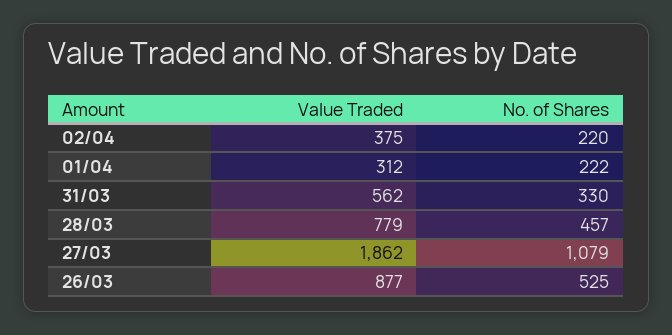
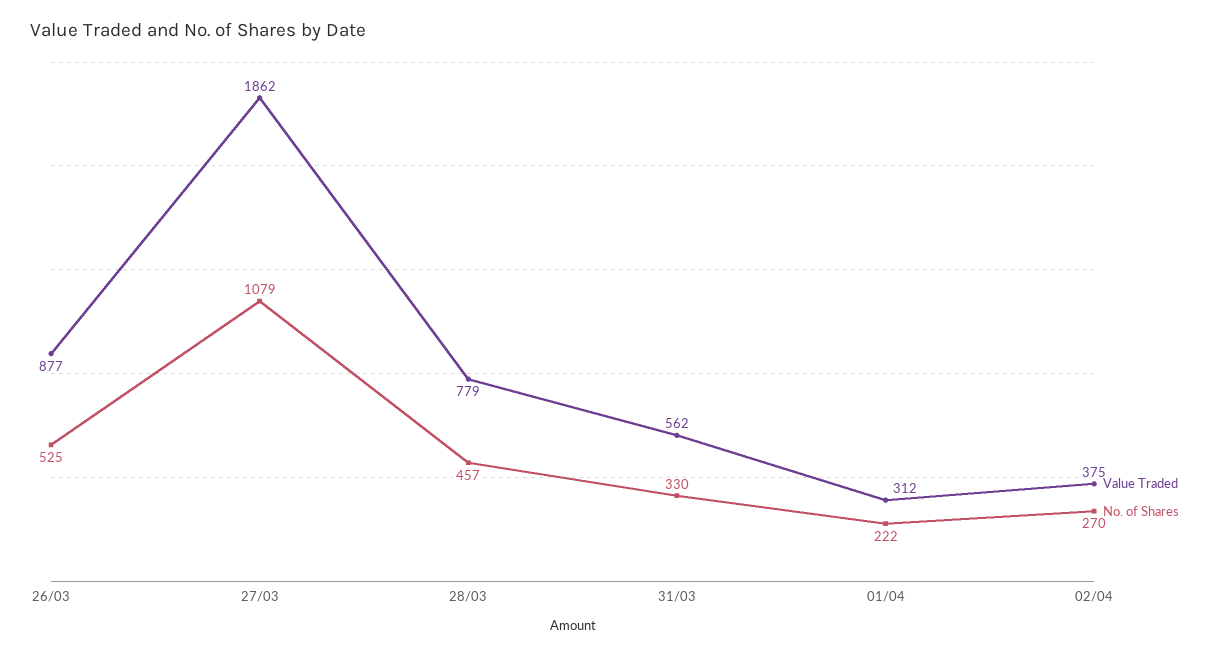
No. of Shares, 02/04: 220 -> 270

